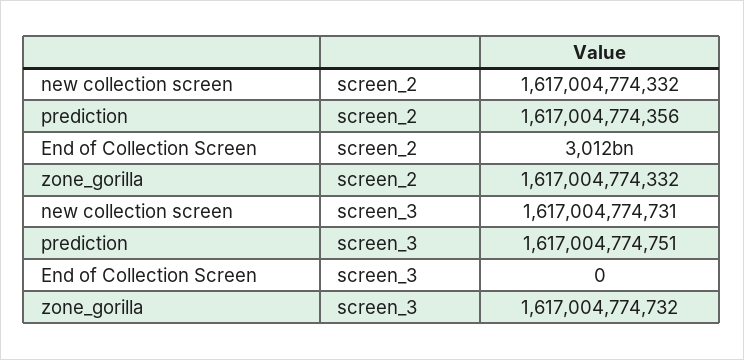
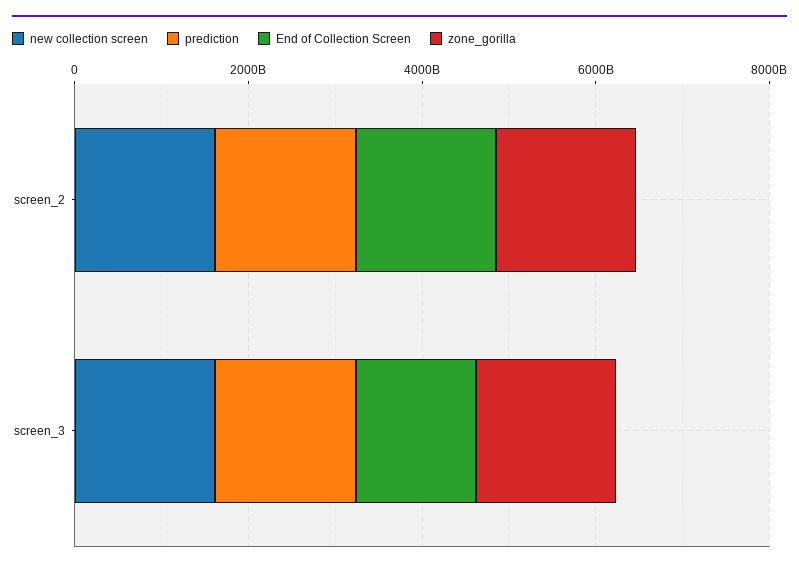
End of Collection Screen, screen_2: 3012000000000 -> 1500000000000
End of Collection Screen, screen_3: 0 -> 1500000000000

